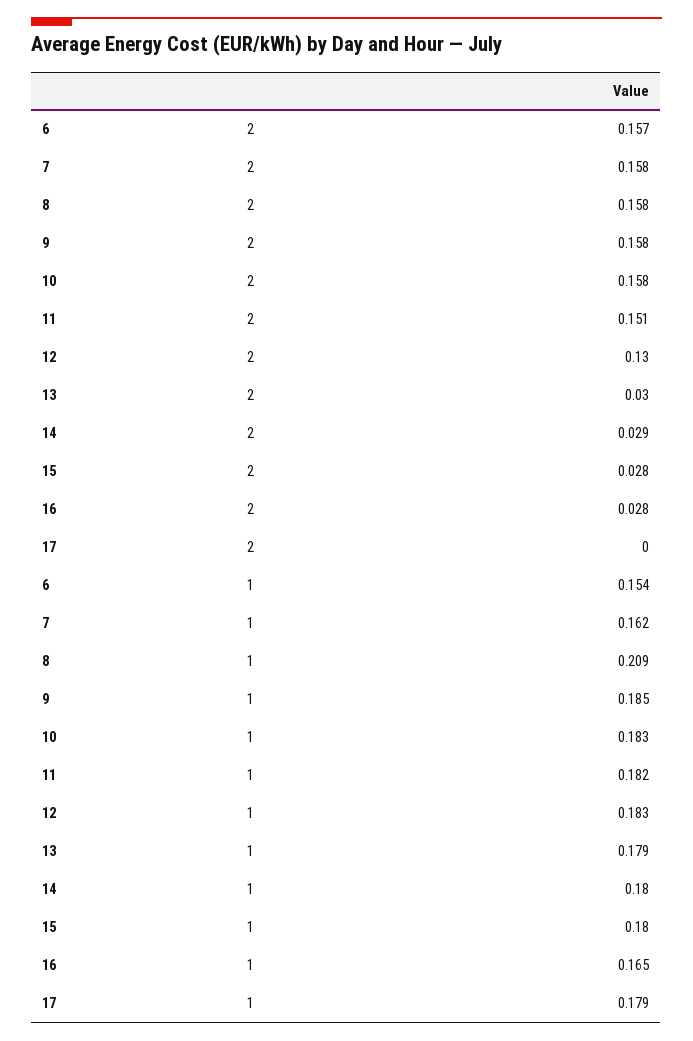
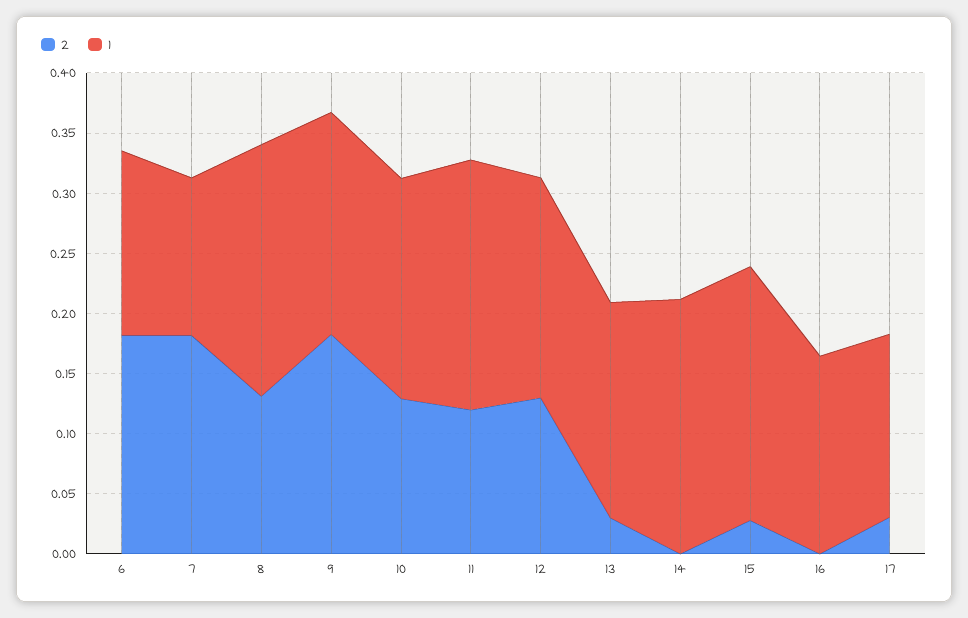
2, 6: 0.157 -> 0.18
2, 7: 0.158 -> 0.18
2, 8: 0.158 -> 0.13
2, 9: 0.158 -> 0.18
2, 10: 0.158 -> 0.13
2, 11: 0.151 -> 0.12
2, 14: 0.029 -> 0
2, 16: 0.028 -> 0
2, 17: 0 -> 0.03
1, 7: 0.162 -> 0.13
1, 11: 0.182 -> 0.21
1, 14: 0.18 -> 0.21
1, 15: 0.18 -> 0.21
1, 17: 0.179 -> 0.15

